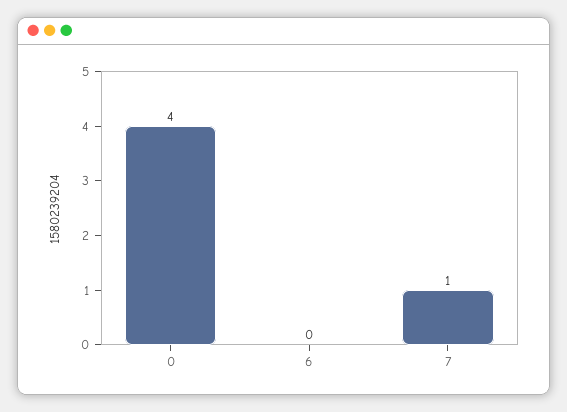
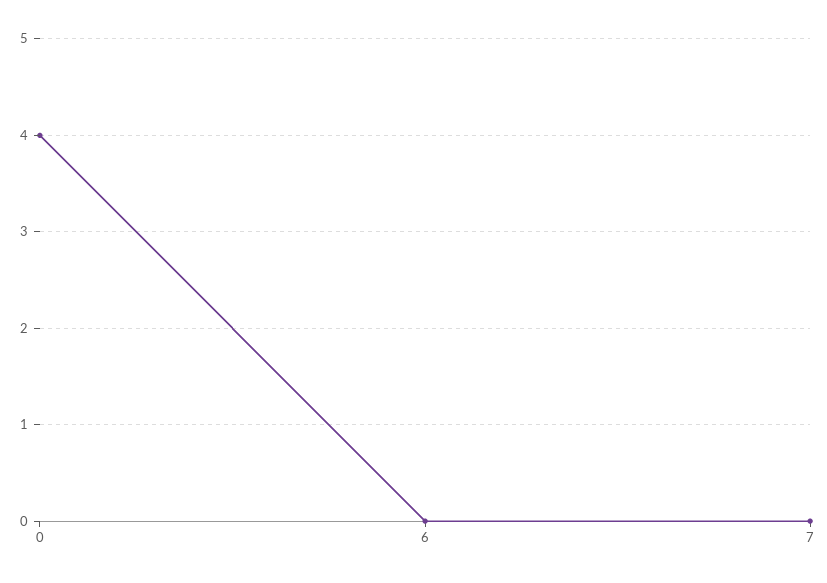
7: 1 -> 0

